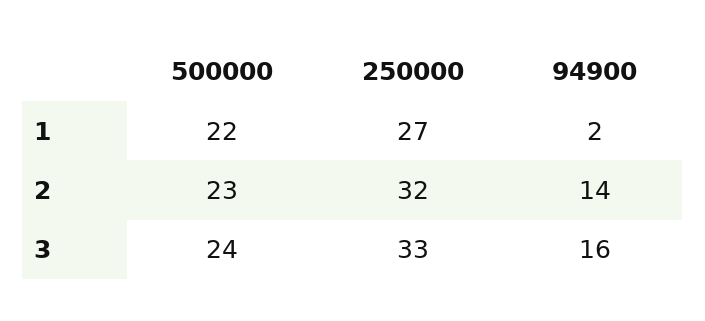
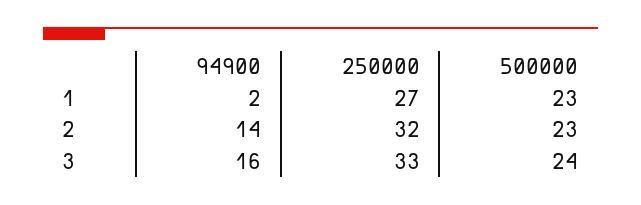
500000, 1: 22 -> 23

